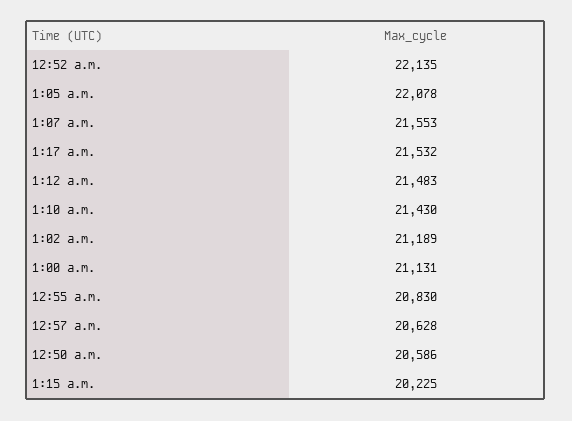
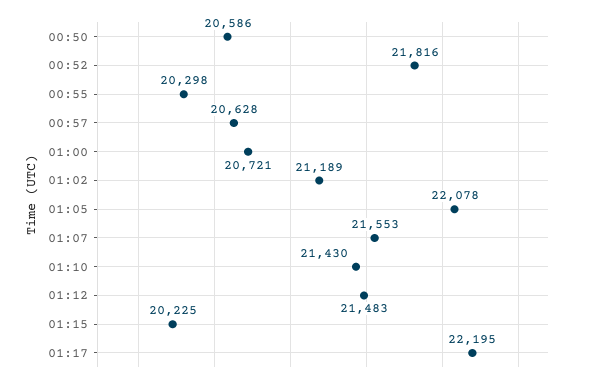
12:52 a.m.: 22135 -> 21816
1:17 a.m.: 21532 -> 22195
1:00 a.m.: 21131 -> 20721
12:55 a.m.: 20830 -> 20298

